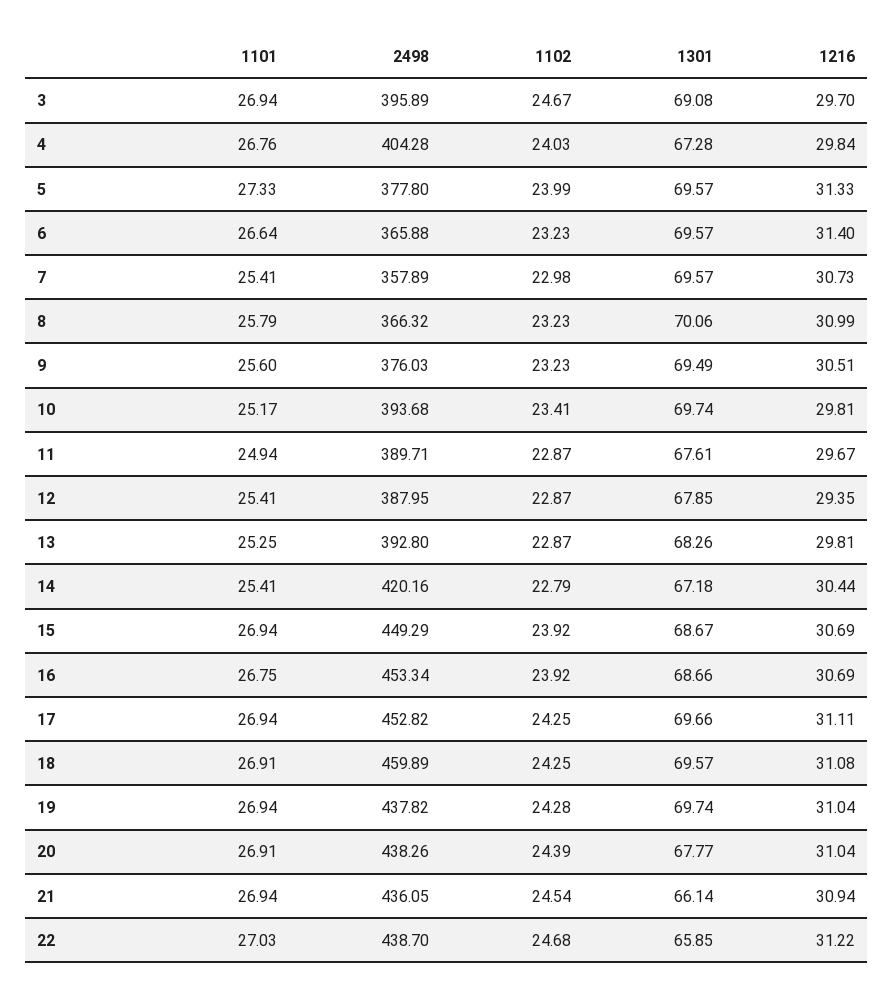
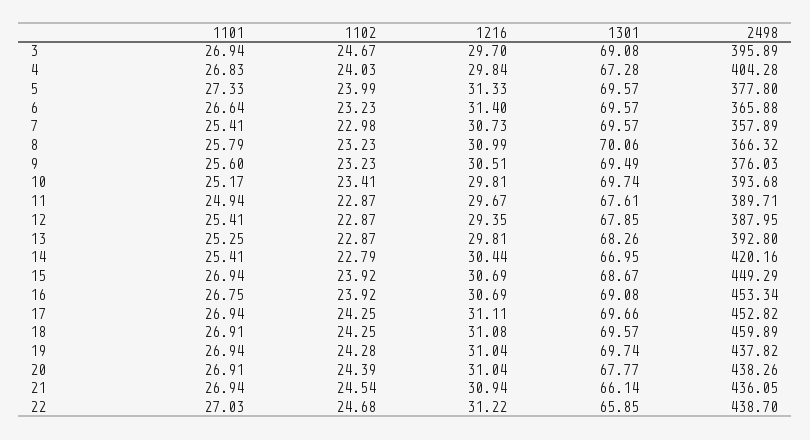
1101, 4: 26.76 -> 26.83
1301, 14: 67.18 -> 66.95
1301, 16: 68.66 -> 69.08

